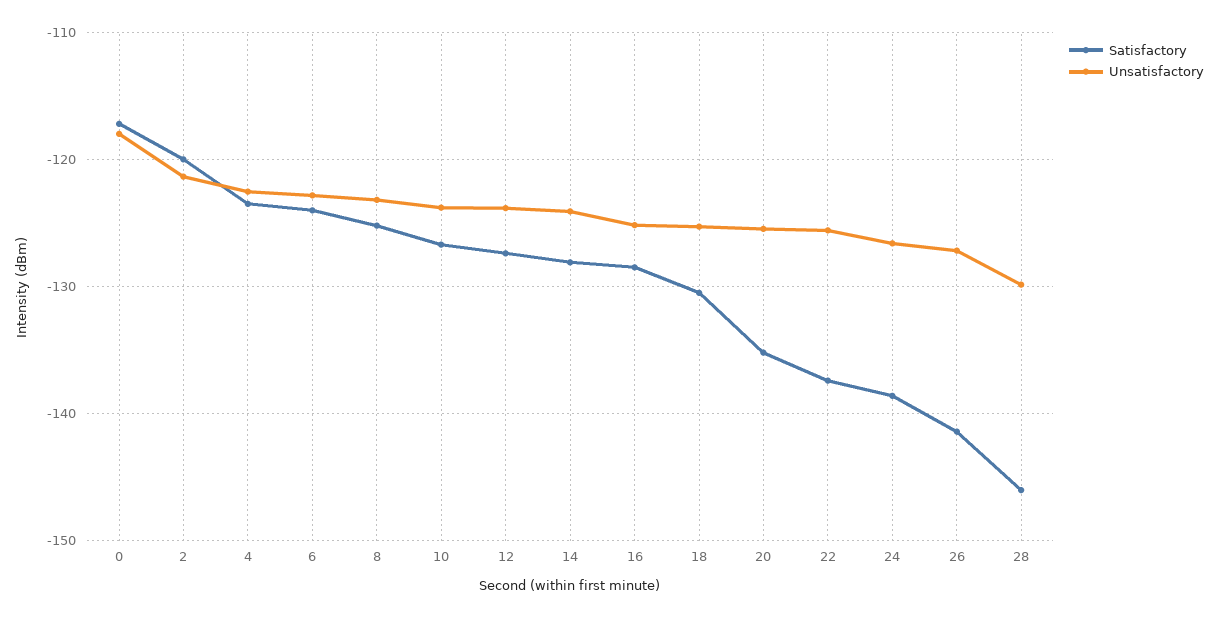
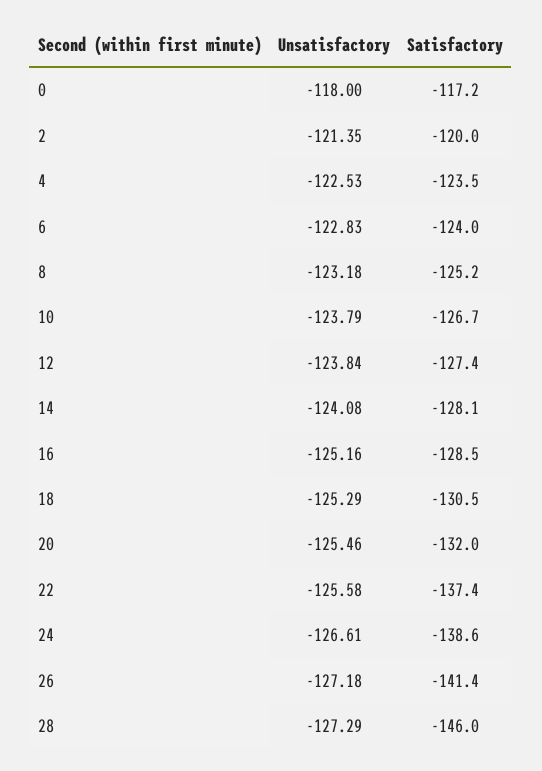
Satisfactory, 20: -135 -> -132
Unsatisfactory, 28: -130 -> -127.29

